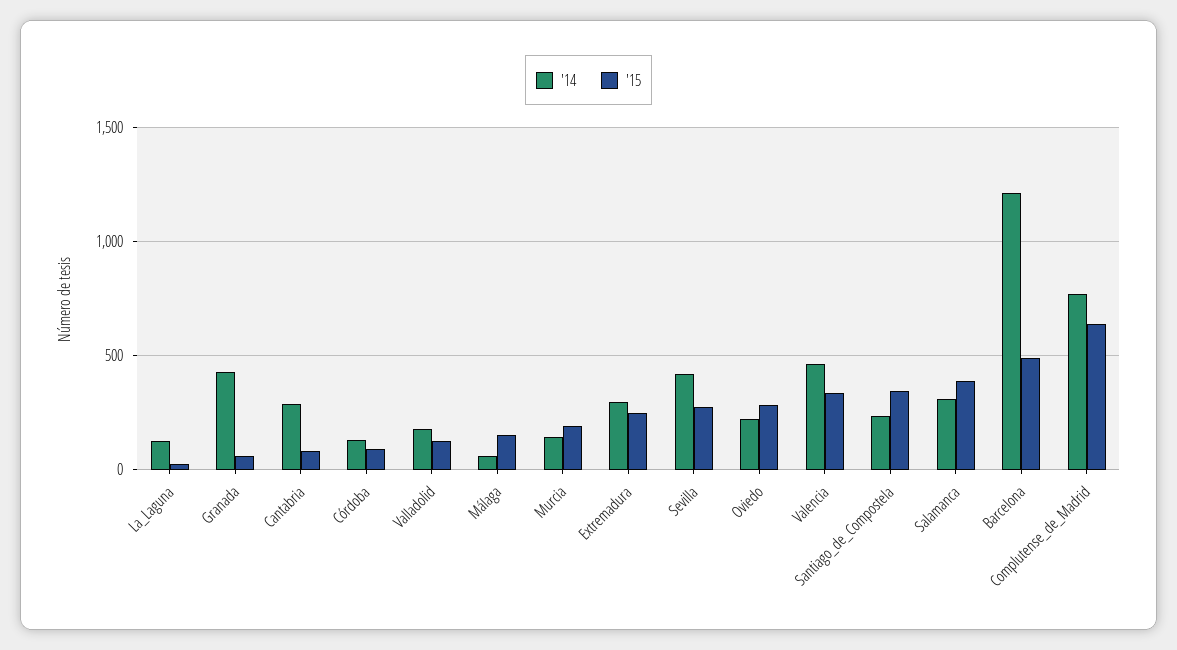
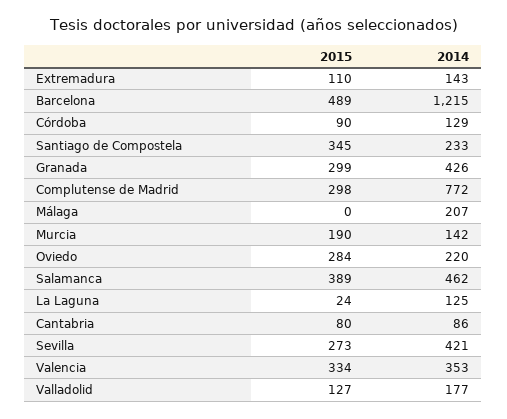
'15, Granada: 50 -> 299
'14, Cantabria: 300 -> 86
'14, Málaga: 50 -> 207
'15, Málaga: 150 -> 0
'14, Extremadura: 300 -> 143
'15, Extremadura: 250 -> 110
'14, Valencia: 450 -> 353
'14, Salamanca: 300 -> 462
'15, Complutense_de_Madrid: 650 -> 298

